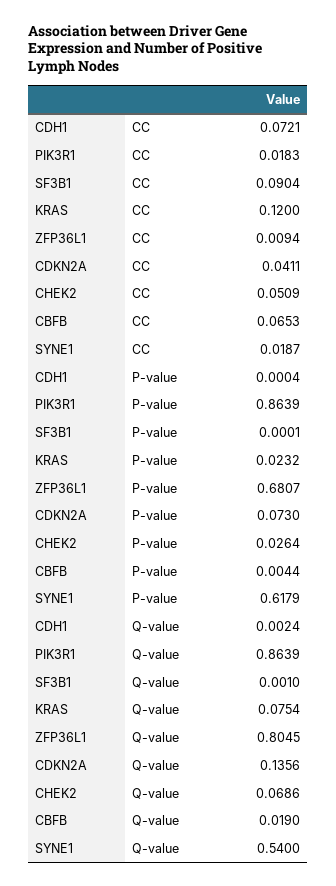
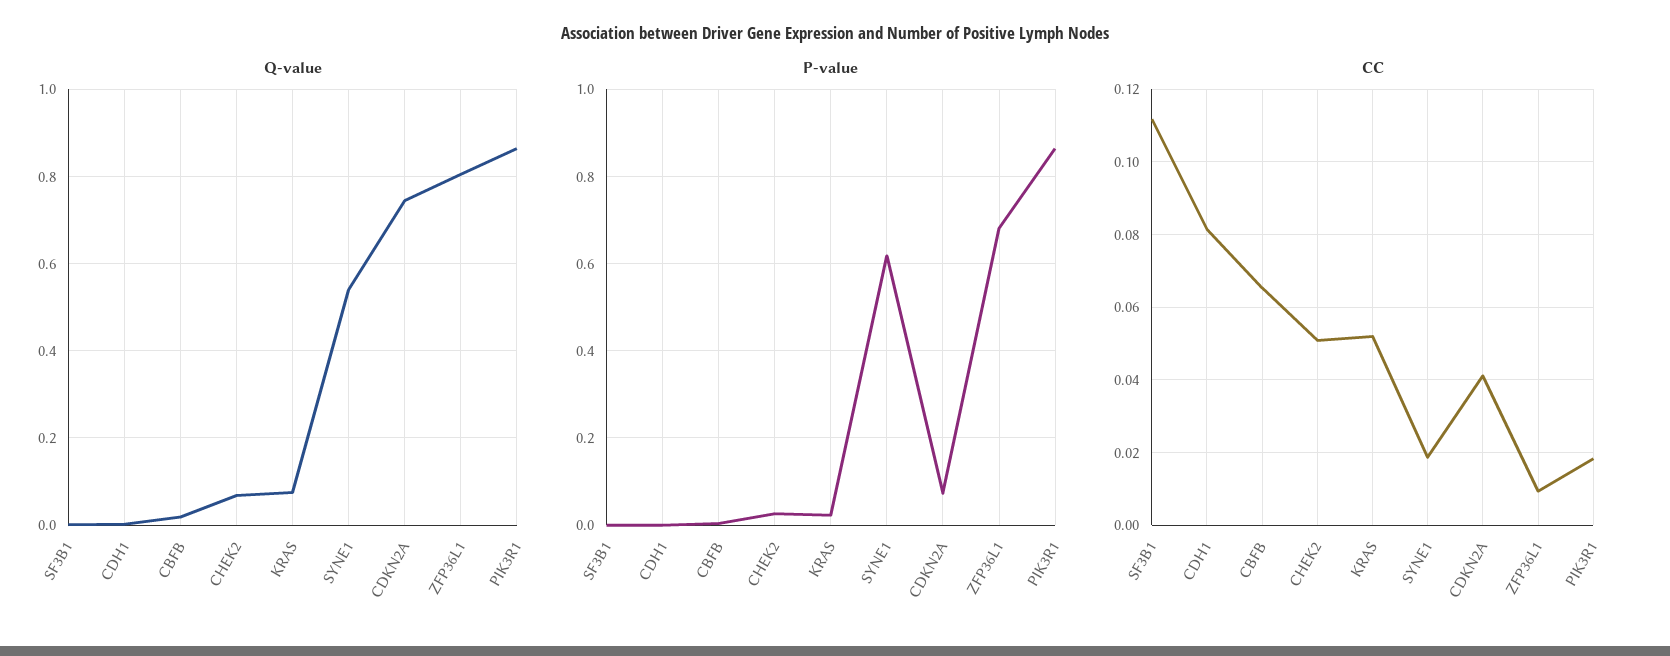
CC, CDH1: 0.0721 -> 0.082
CC, SF3B1: 0.0904 -> 0.112
CC, KRAS: 0.12 -> 0.052
Q-value, CDKN2A: 0.1356 -> 0.74

